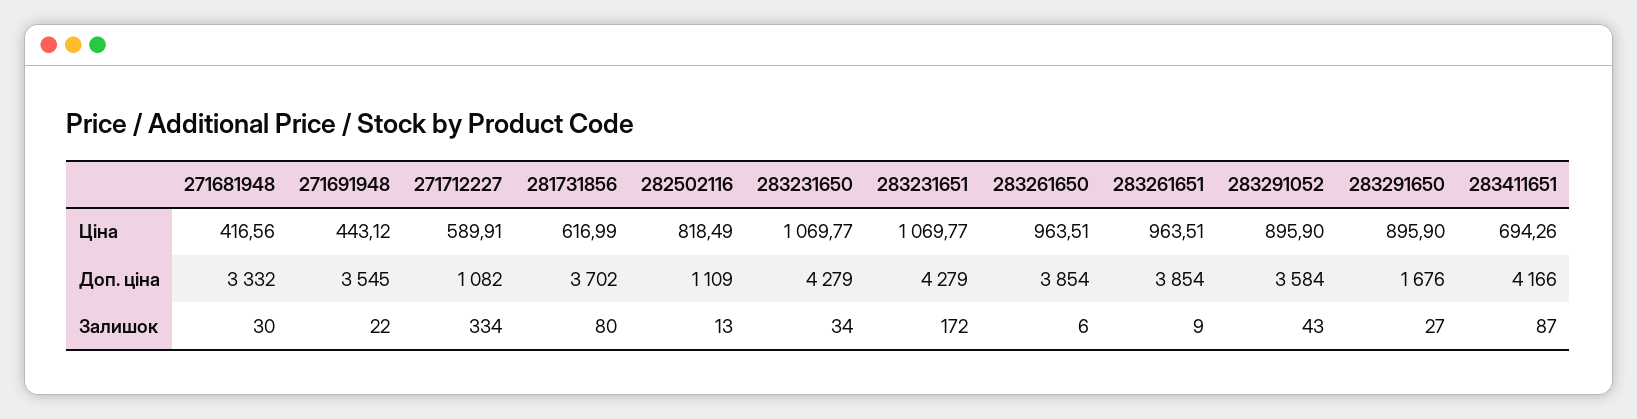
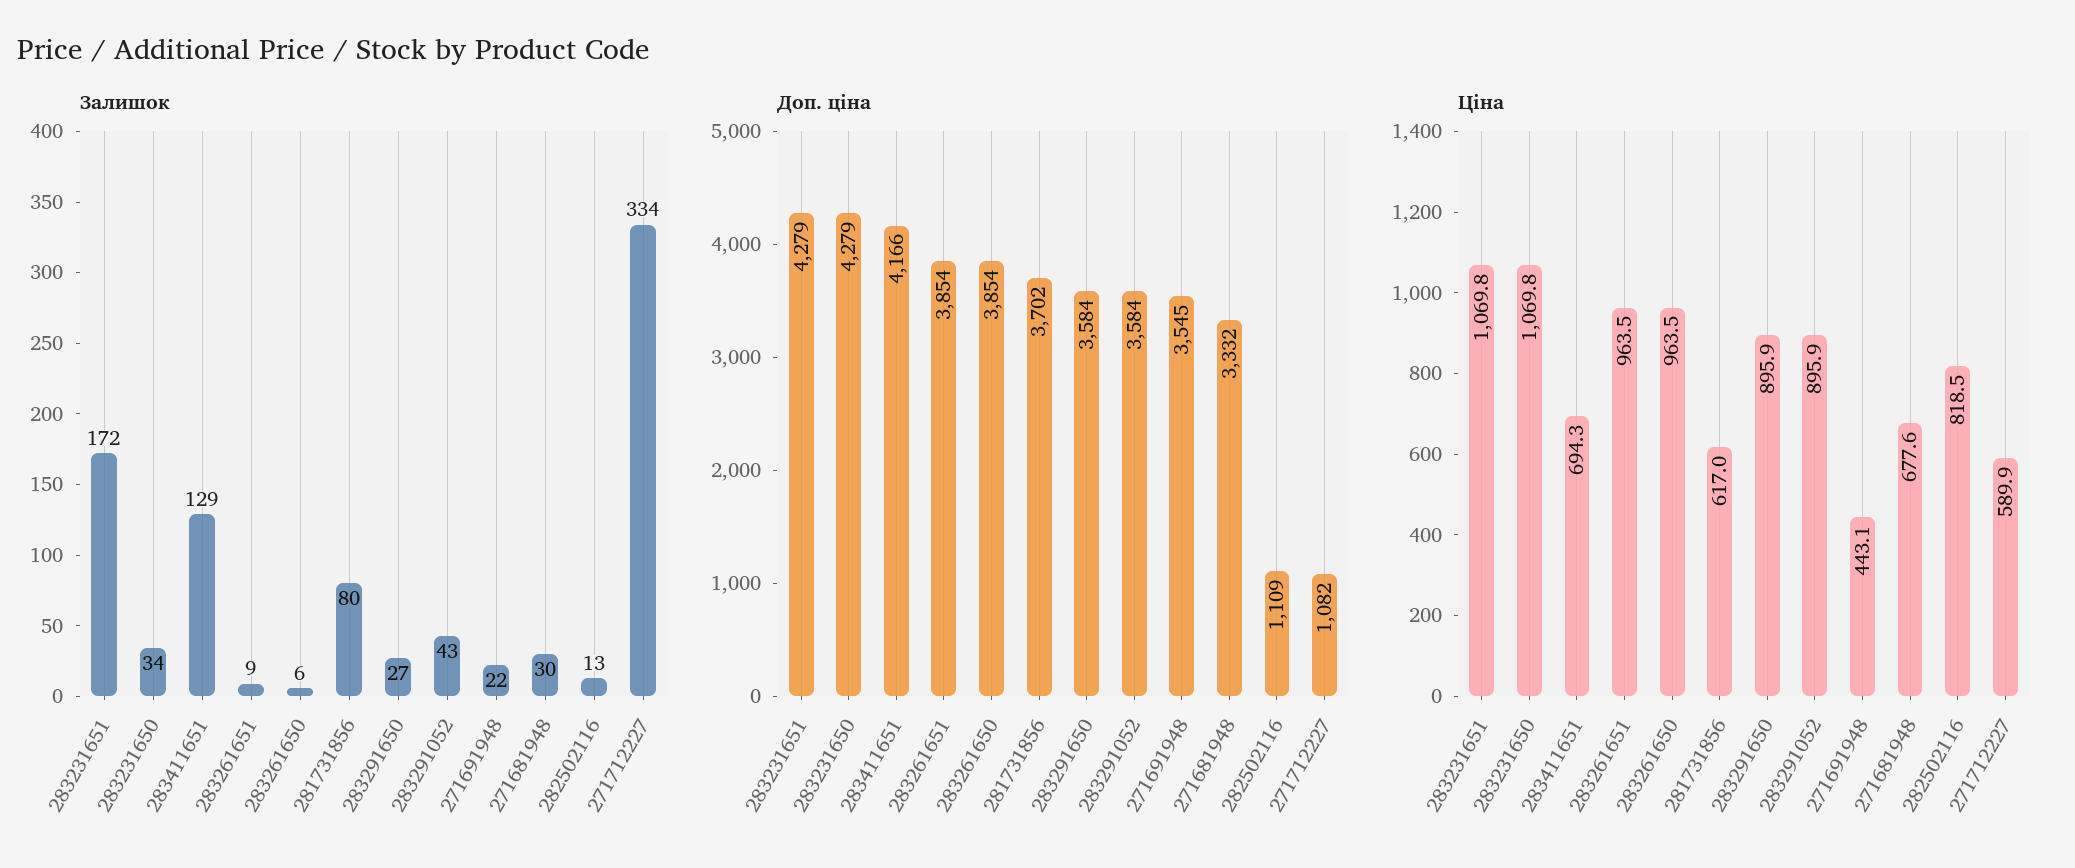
Ціна, 271681948: 416.56 -> 677.6
Доп. ціна, 283291650: 1676 -> 3584
Залишок, 283411651: 87 -> 129

